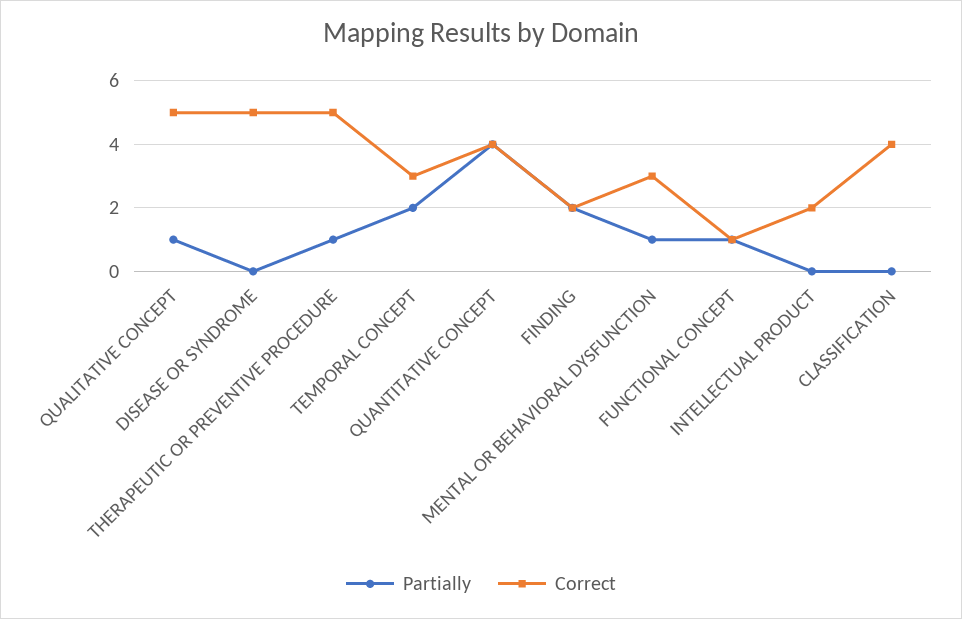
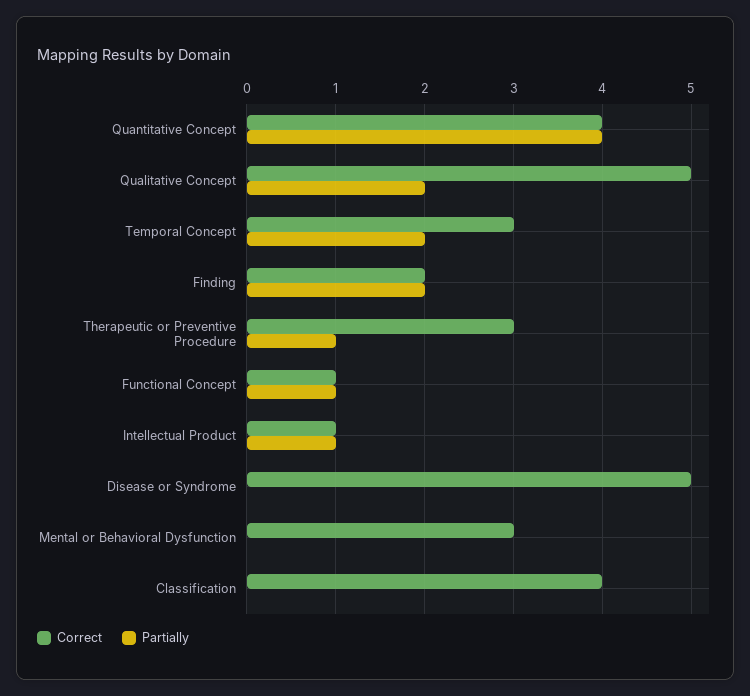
Partially, QUALITATIVE CONCEPT: 1 -> 2
Correct, THERAPEUTIC OR PREVENTIVE PROCEDURE: 5 -> 3
Partially, MENTAL OR BEHAVIORAL DYSFUNCTION: 1 -> 0
Partially, INTELLECTUAL PRODUCT: 0 -> 1
Correct, INTELLECTUAL PRODUCT: 2 -> 1

